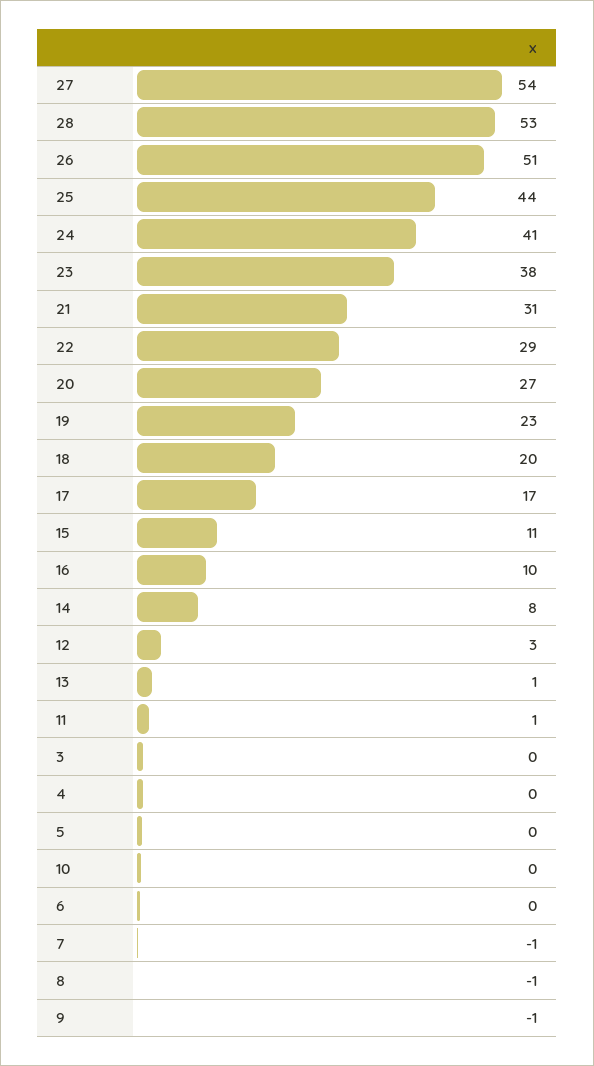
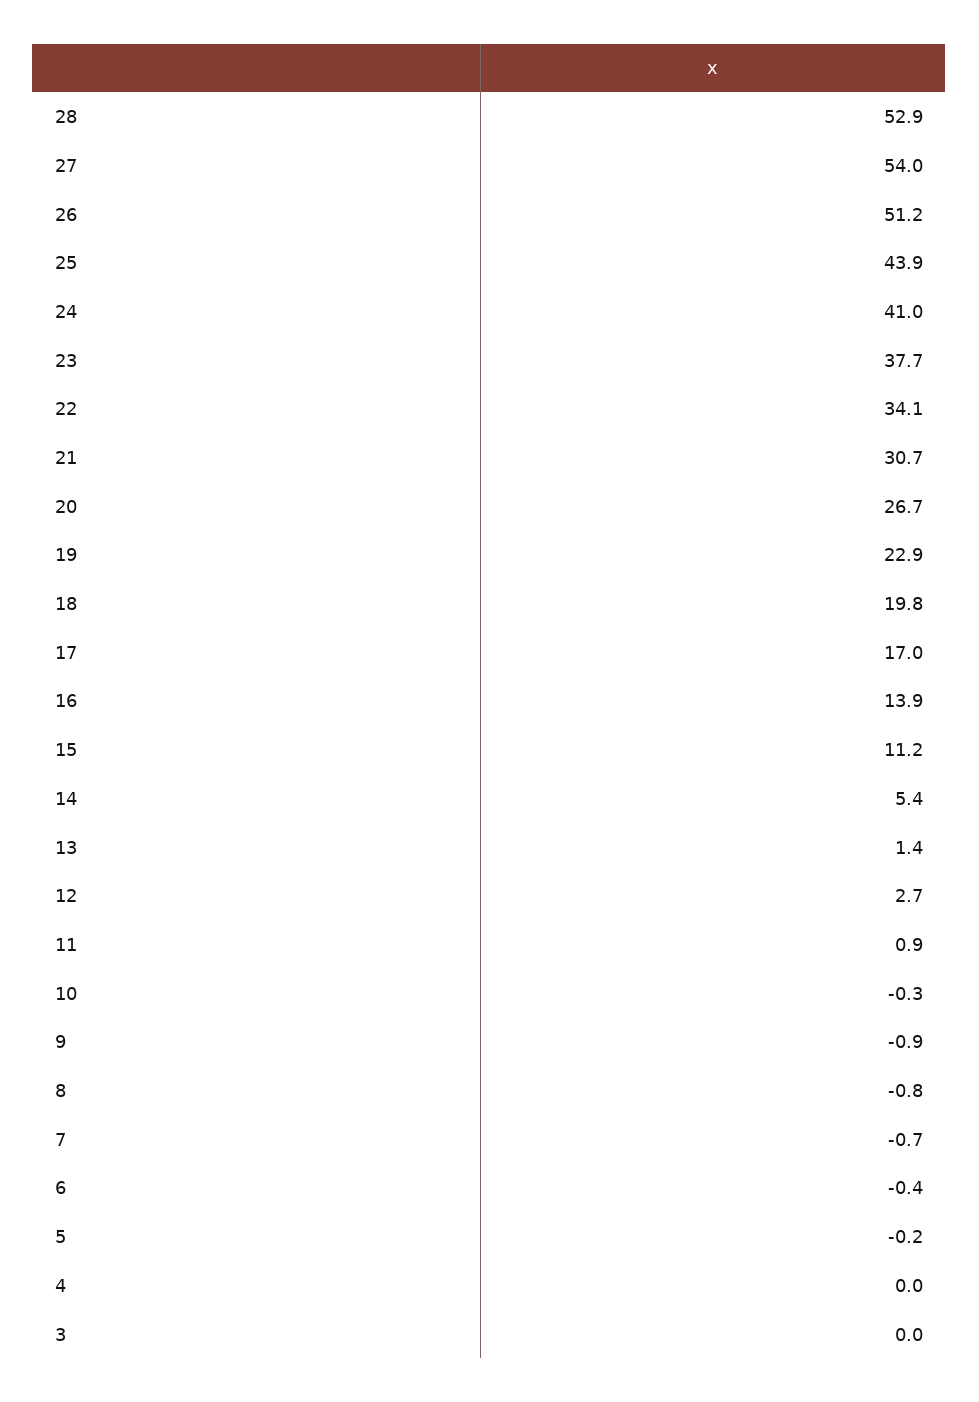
22: 29 -> 34.1
16: 10 -> 13.9
14: 8 -> 5.4

